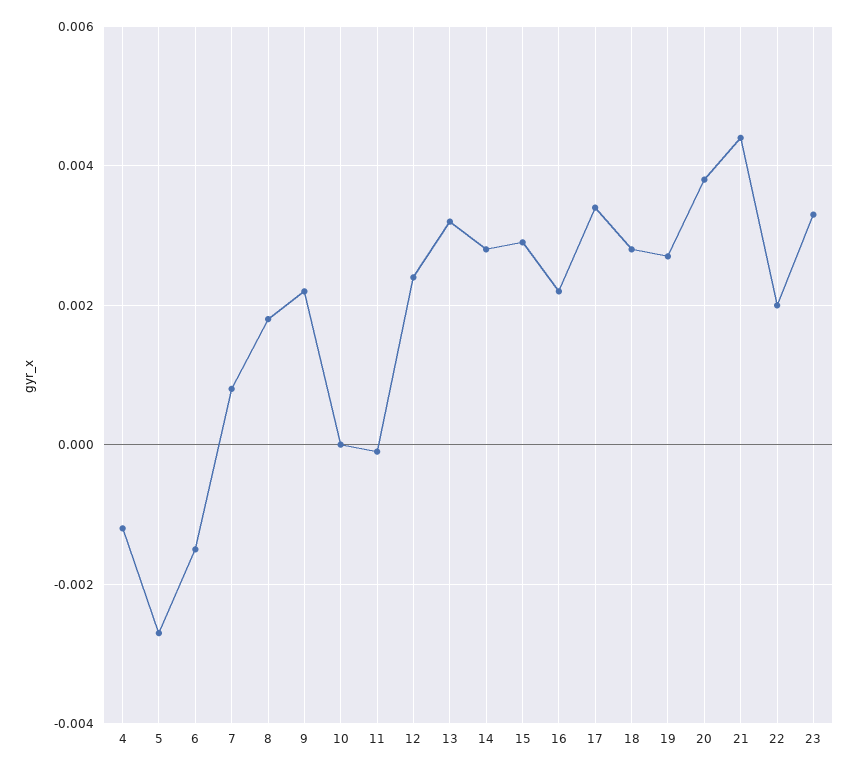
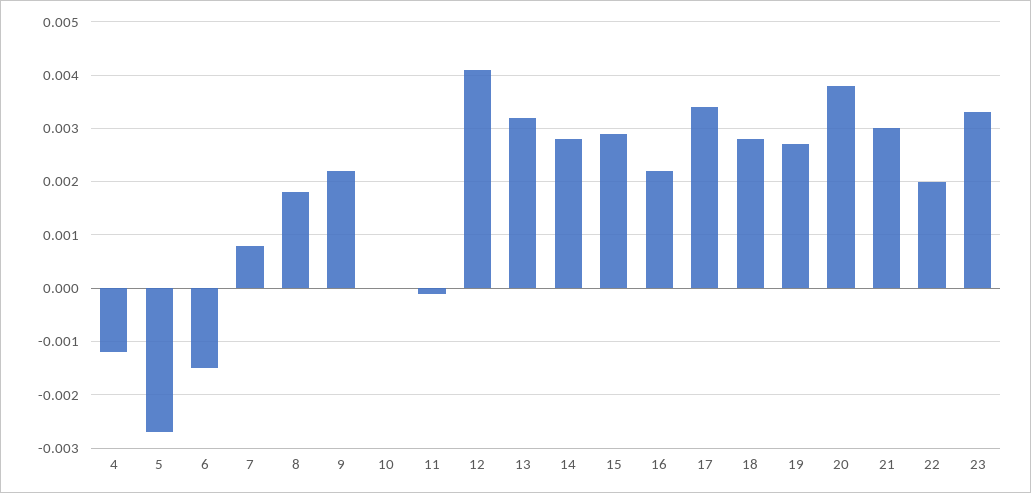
12: 0.0025 -> 0.004
21: 0.0045 -> 0.003

